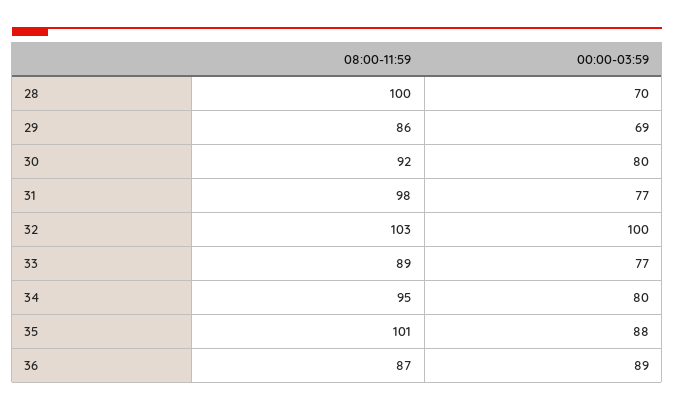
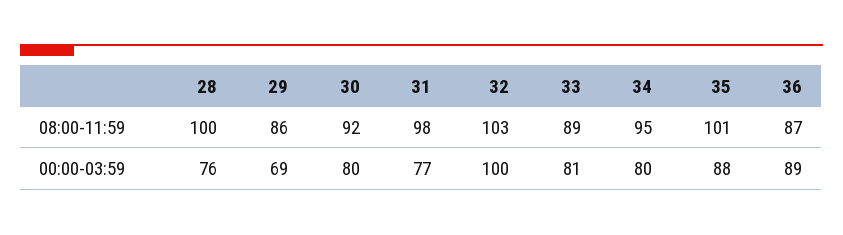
00:00-03:59, 28: 70 -> 76
00:00-03:59, 33: 77 -> 81

